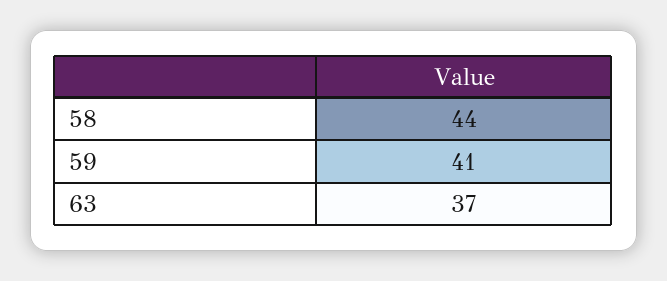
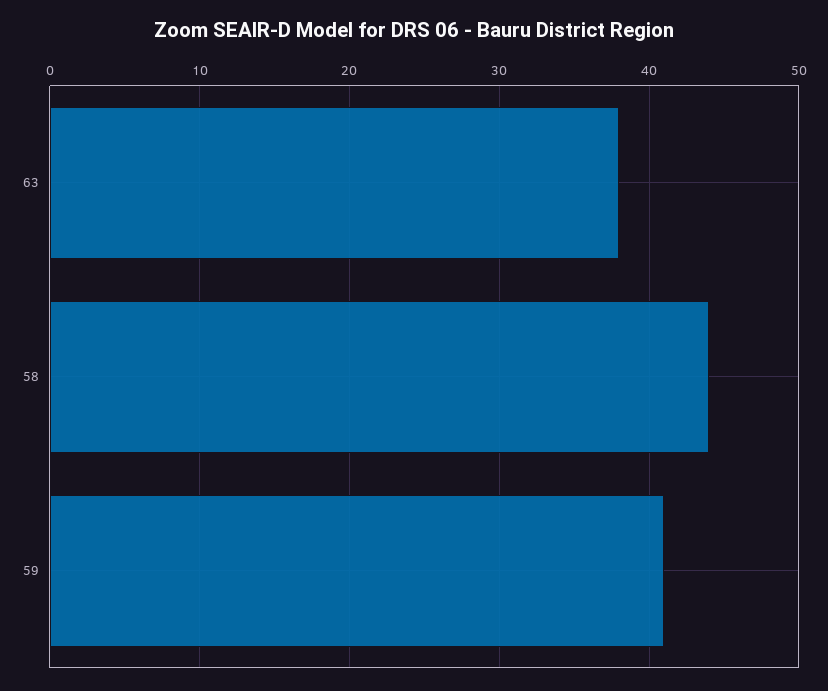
63: 37 -> 38

